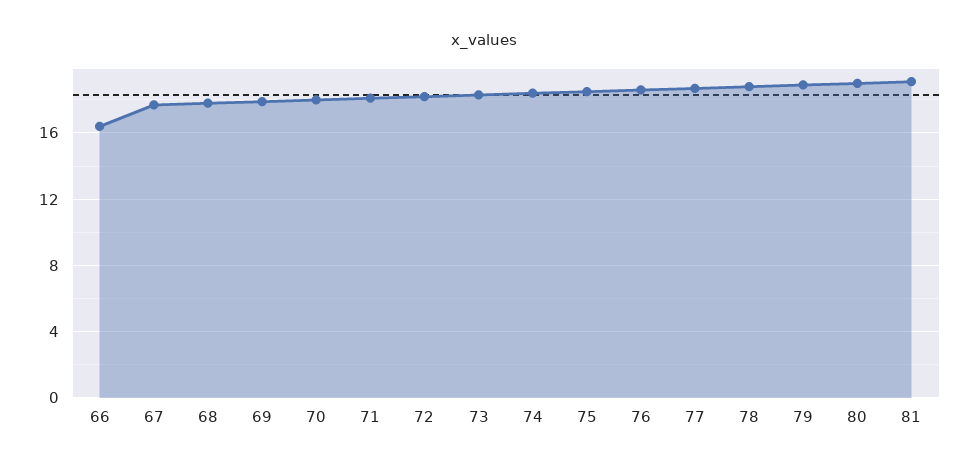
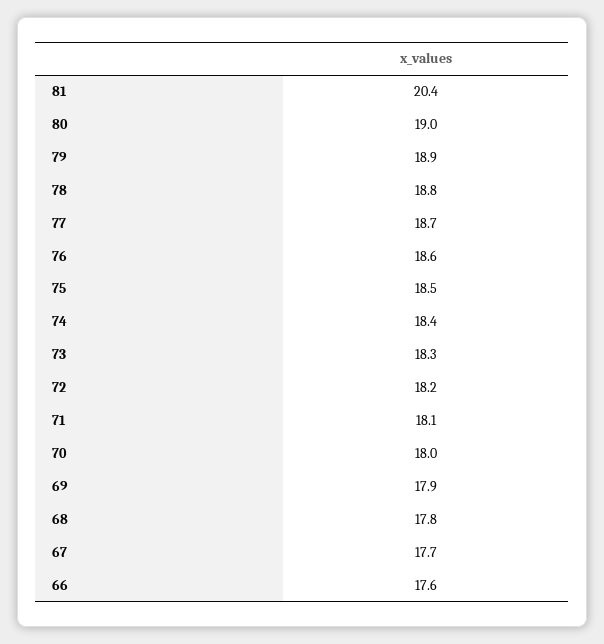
66: 16.5 -> 17.6
81: 19 -> 20.4

